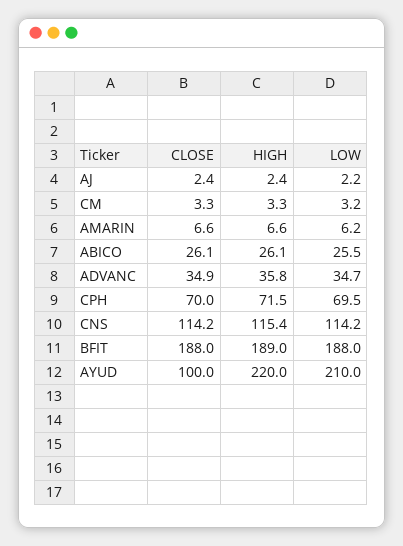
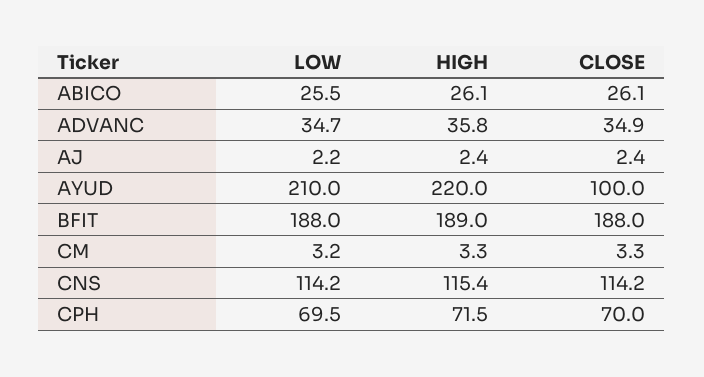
CLOSE, AMARIN: 6.6 -> none
HIGH, AMARIN: 6.6 -> none
LOW, AMARIN: 6.2 -> none

